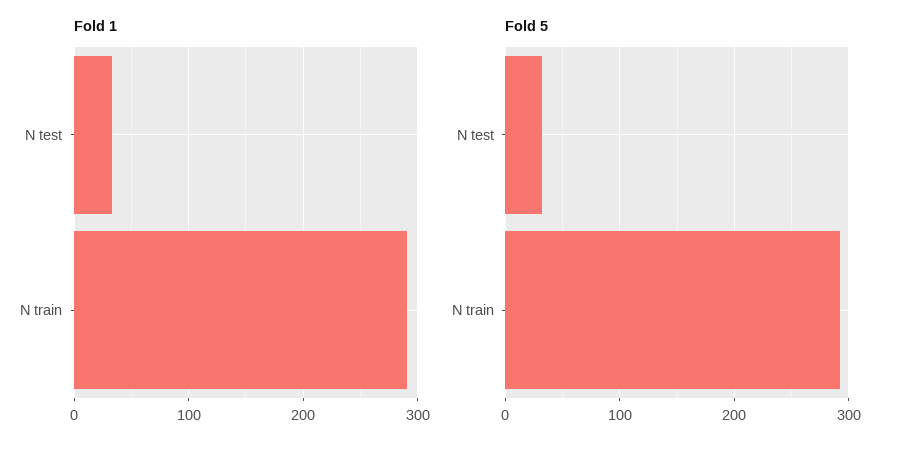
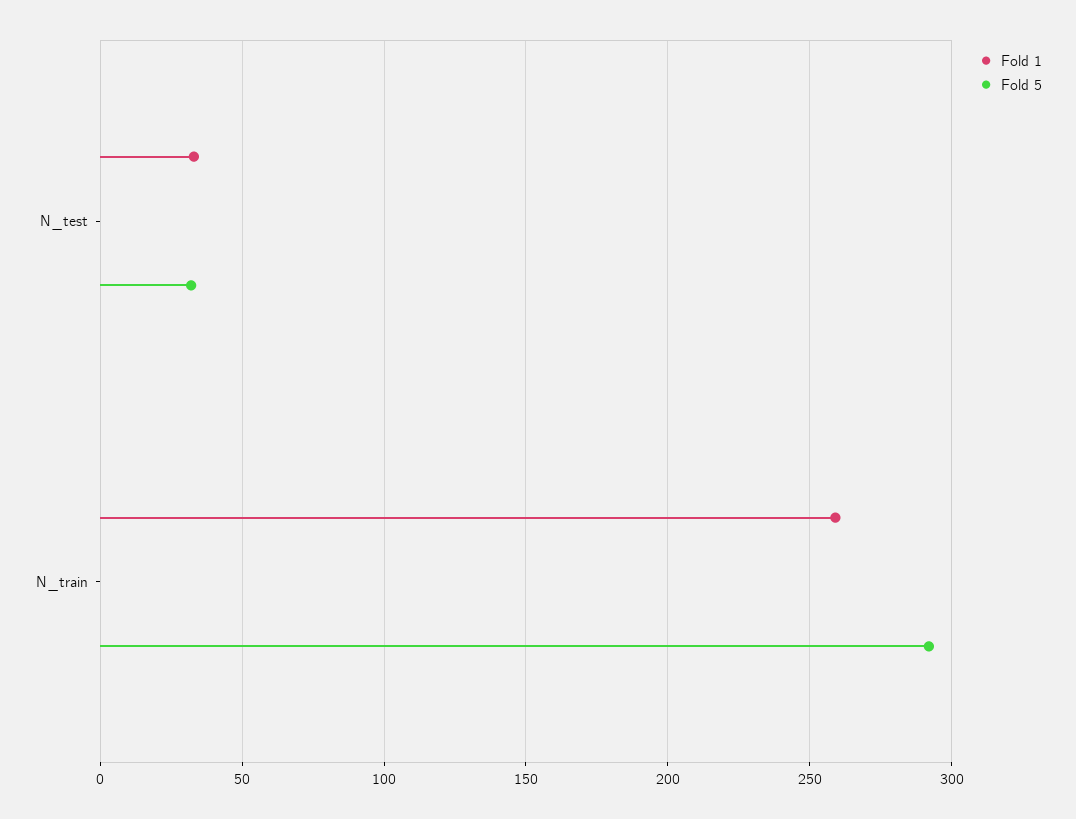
Fold 1, N train: 290 -> 260

